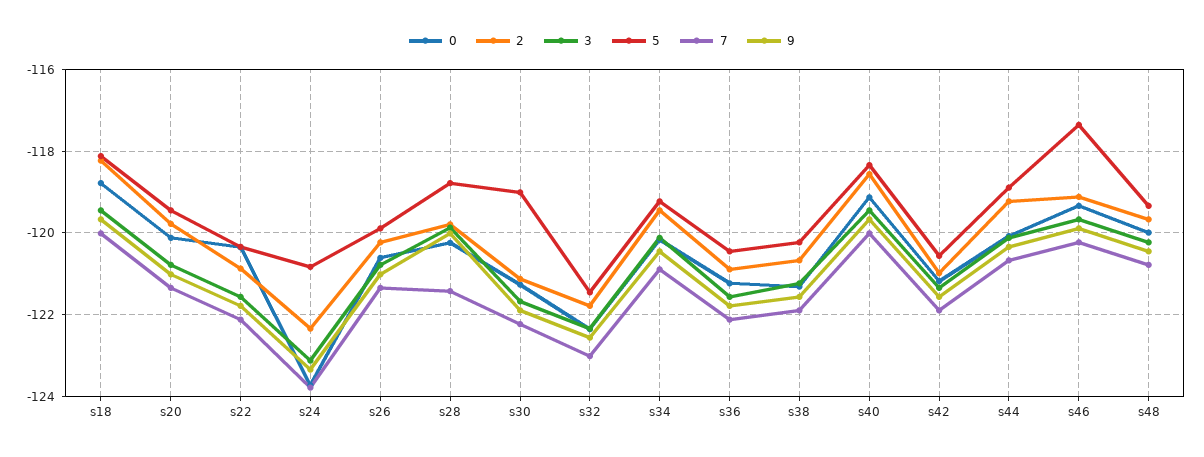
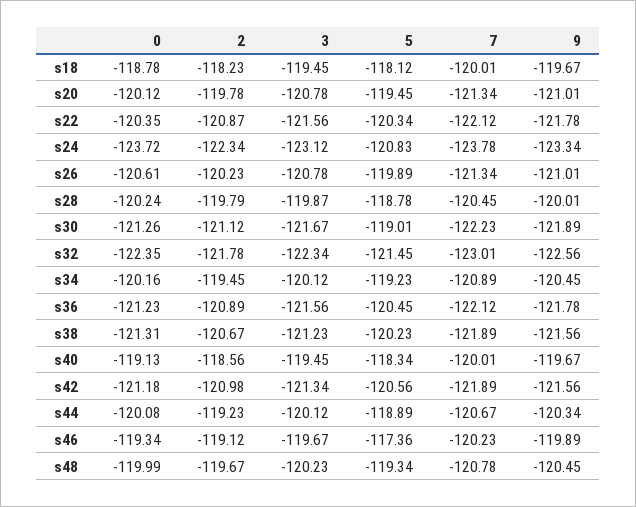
7, s28: -121.4 -> -120.45

